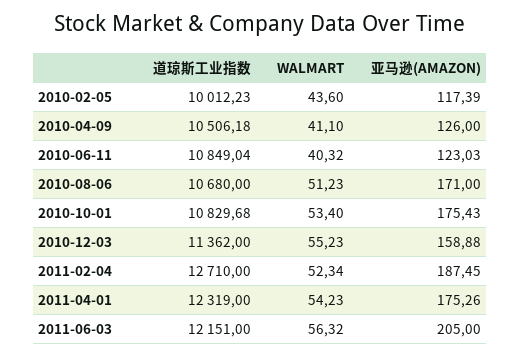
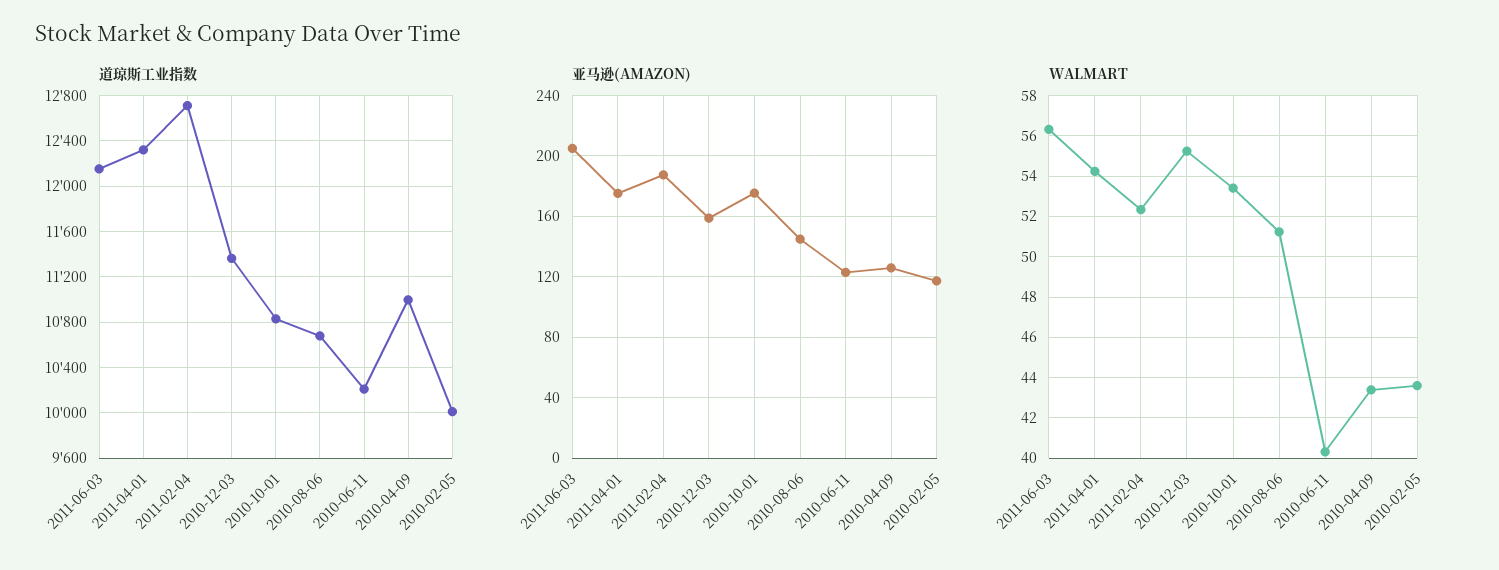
道琼斯工业指数, 2010-04-09: 10506.18 -> 11000
WALMART, 2010-04-09: 41.1 -> 43.5
道琼斯工业指数, 2010-06-11: 10849.04 -> 10200
亚马逊(AMAZON), 2010-08-06: 171 -> 145

